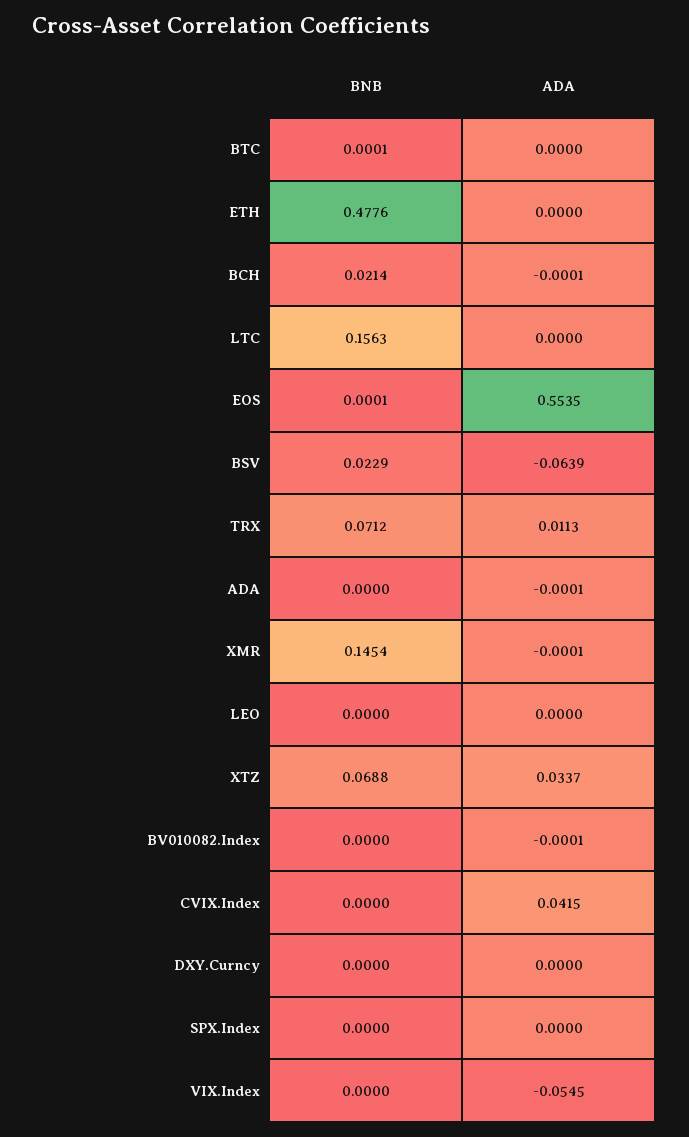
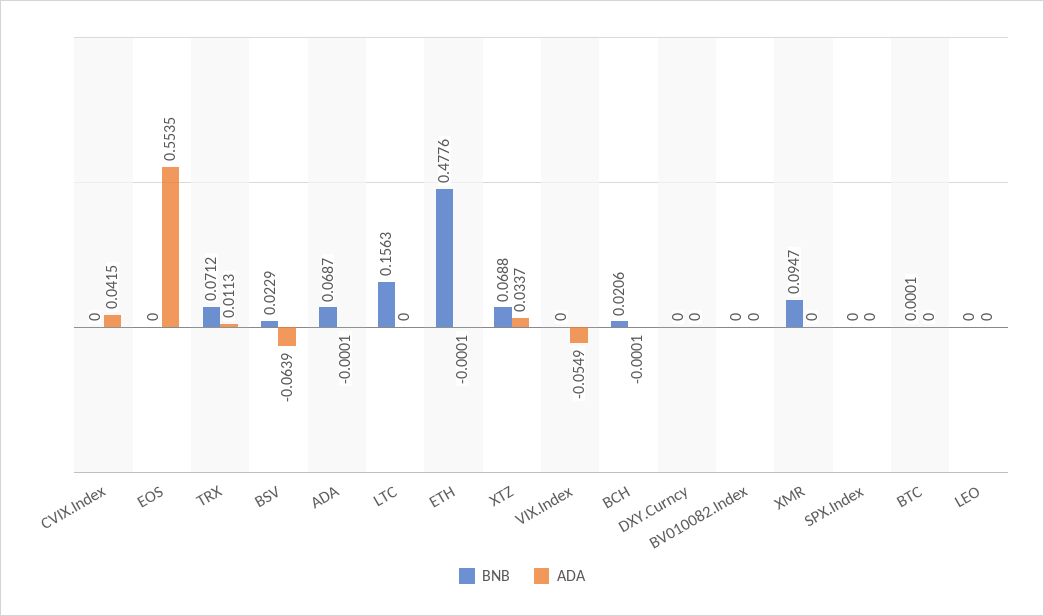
ADA, ETH: 0 -> -0.0001
BNB, BCH: 0.0214 -> 0.0206
BNB, EOS: 0.0001 -> 0
BNB, ADA: 0 -> 0.0687
BNB, XMR: 0.1454 -> 0.0947
ADA, XMR: -0.0001 -> 0
ADA, BV010082.Index: -0.0001 -> 0
ADA, VIX.Index: -0.0545 -> -0.0549

